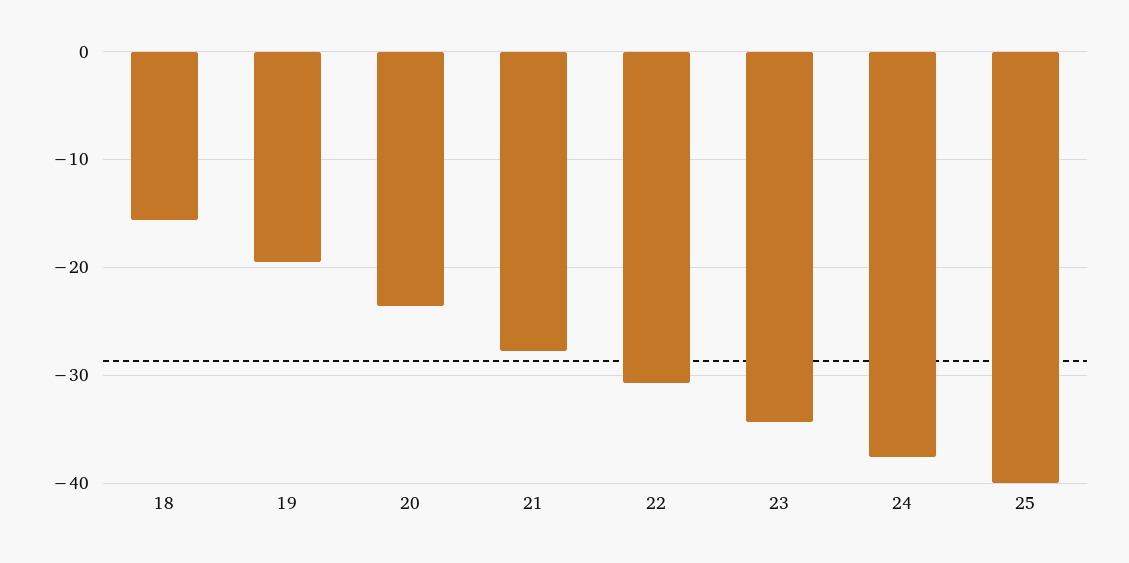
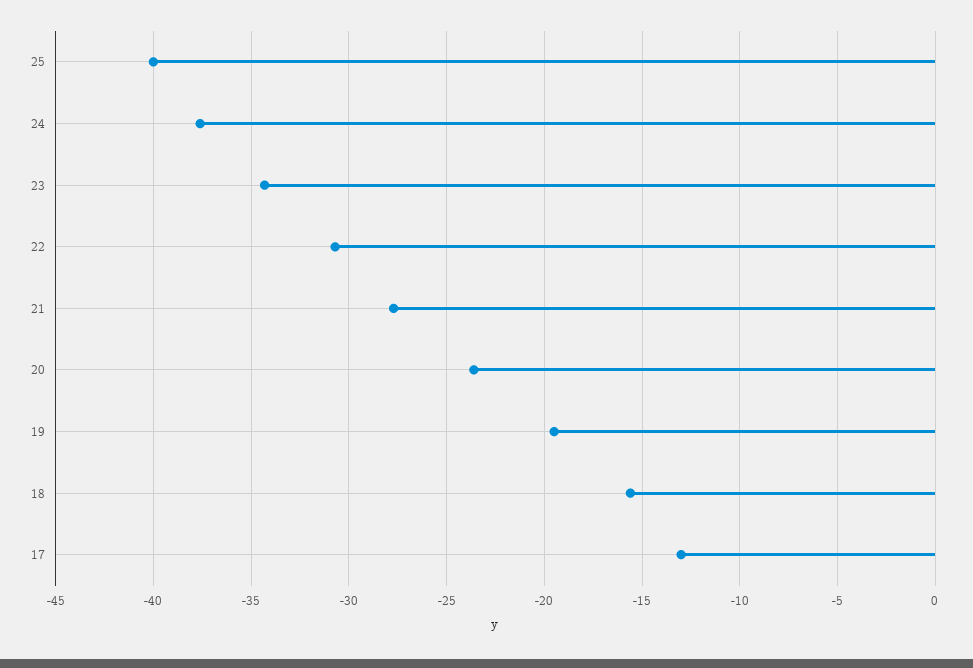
17: none -> -13

